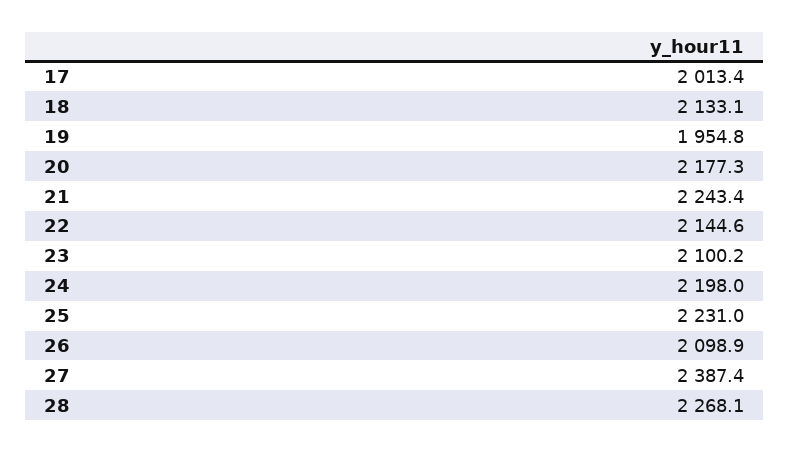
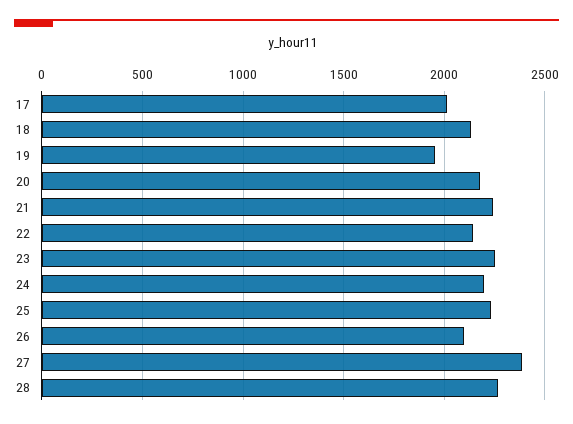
23: 2100.2 -> 2250

